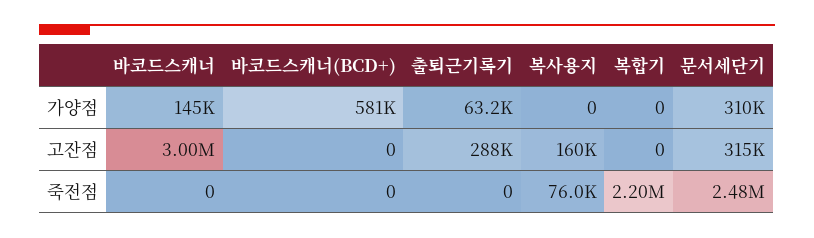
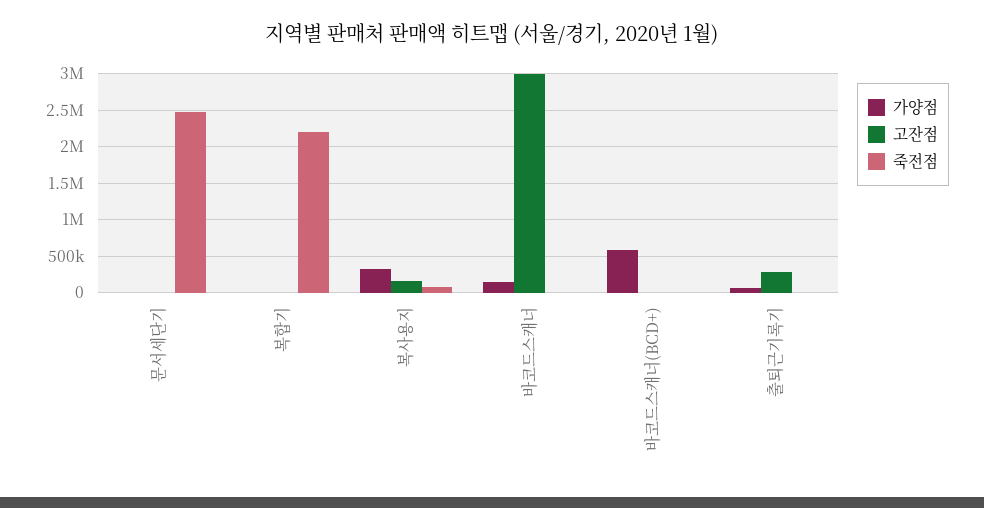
가양점, 복사용지: 0 -> 300000
가양점, 문서세단기: 310000 -> 0
고잔점, 문서세단기: 315000 -> 0

